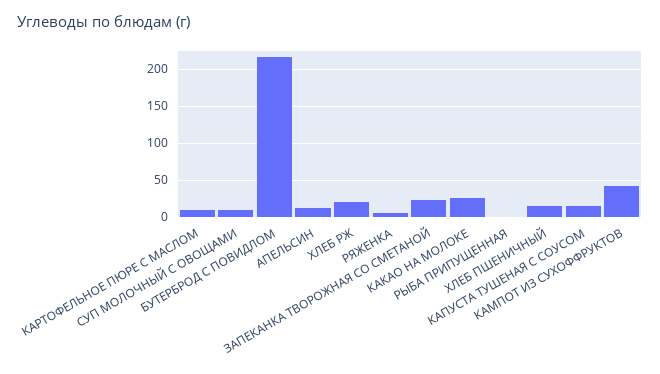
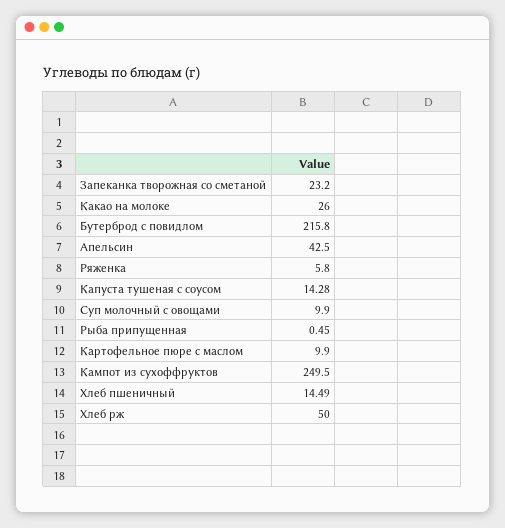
АПЕЛЬСИН: 10 -> 42.5
ХЛЕБ РЖ: 20 -> 50
КАМПОТ ИЗ СУХОФФРУКТОВ: 40 -> 249.5

